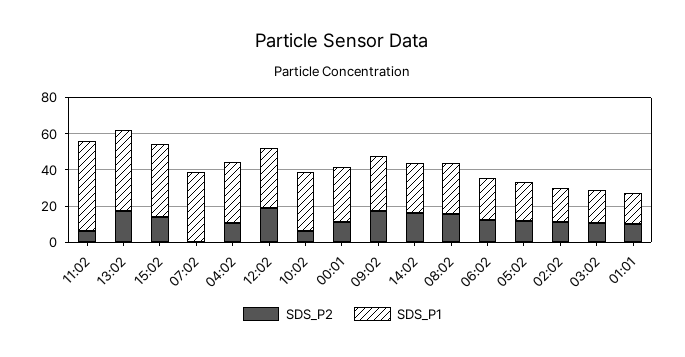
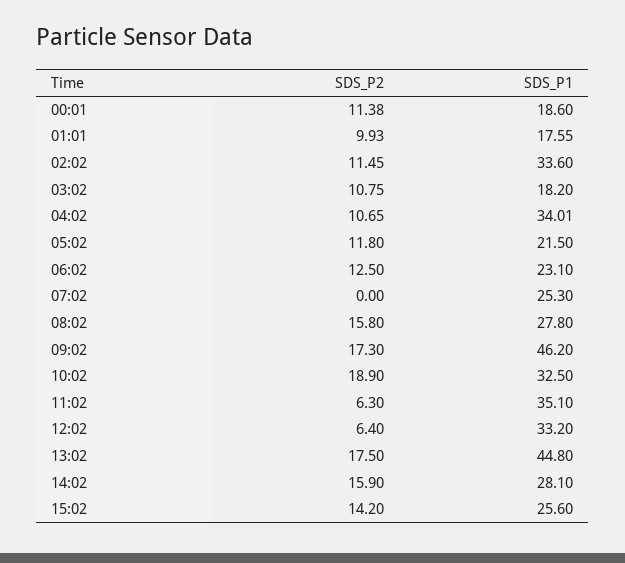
SDS_P1, 11:02: 50 -> 35.1
SDS_P1, 15:02: 40 -> 25.6
SDS_P1, 07:02: 40 -> 25.3
SDS_P2, 12:02: 20 -> 6.4
SDS_P2, 10:02: 5 -> 18.9
SDS_P1, 00:01: 30 -> 18.6
SDS_P1, 09:02: 30 -> 46.2
SDS_P1, 02:02: 20 -> 33.6

